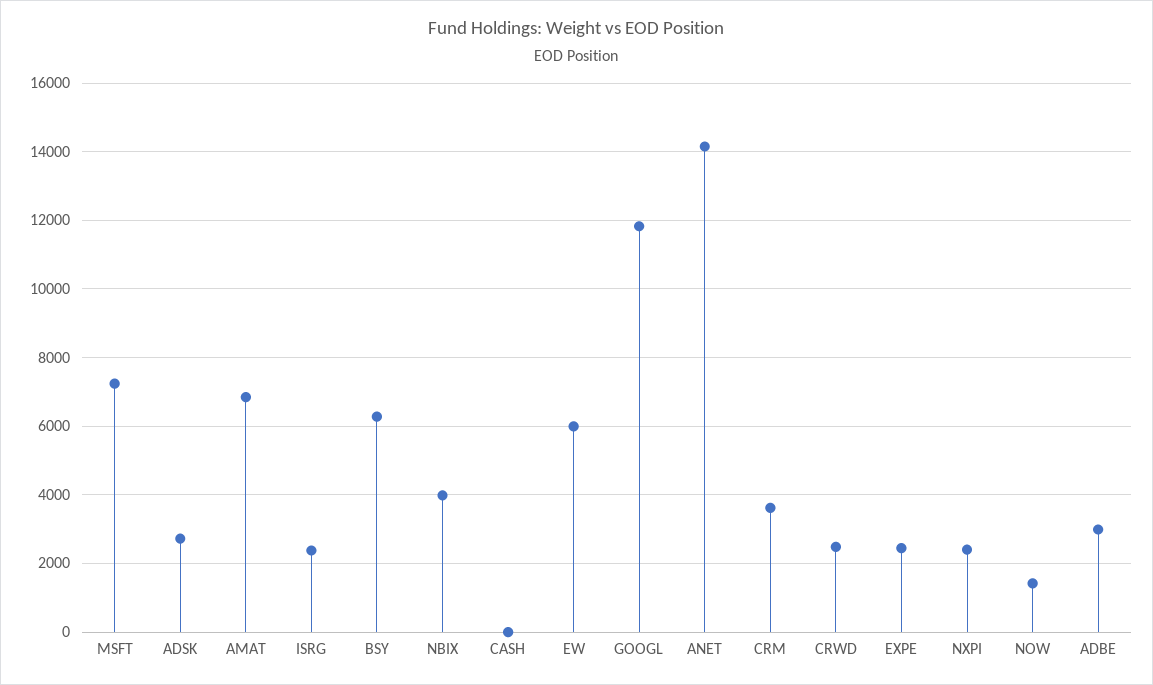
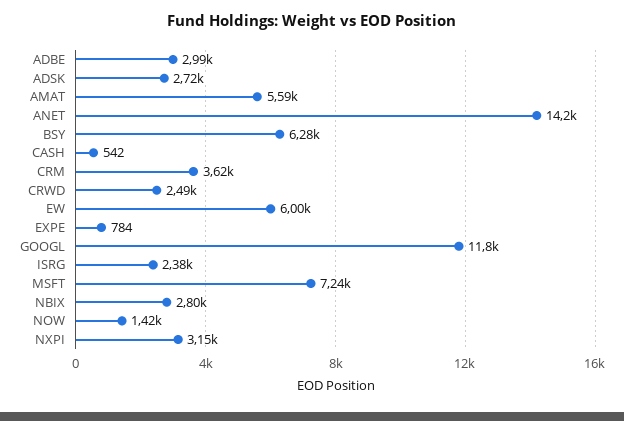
AMAT: 6800 -> 5590
NBIX: 4000 -> 2800
CASH: 0 -> 542
EXPE: 2400 -> 784
NXPI: 2400 -> 3150

